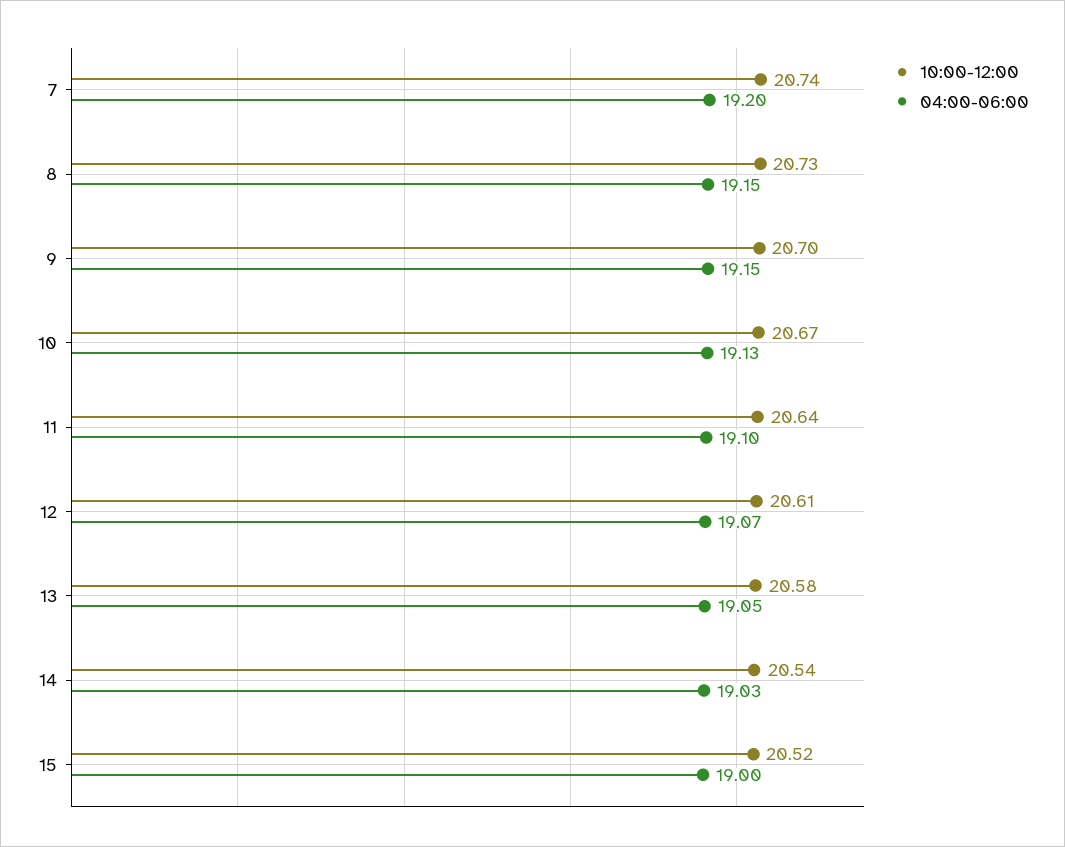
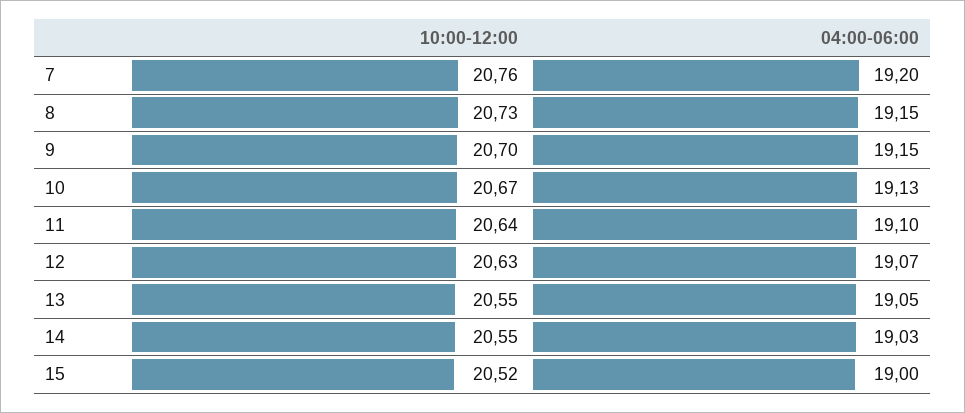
10:00-12:00, 7: 20.74 -> 20.76
10:00-12:00, 12: 20.61 -> 20.63
10:00-12:00, 13: 20.58 -> 20.55
10:00-12:00, 14: 20.54 -> 20.55

